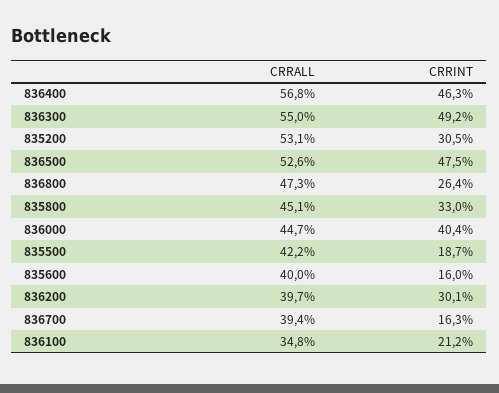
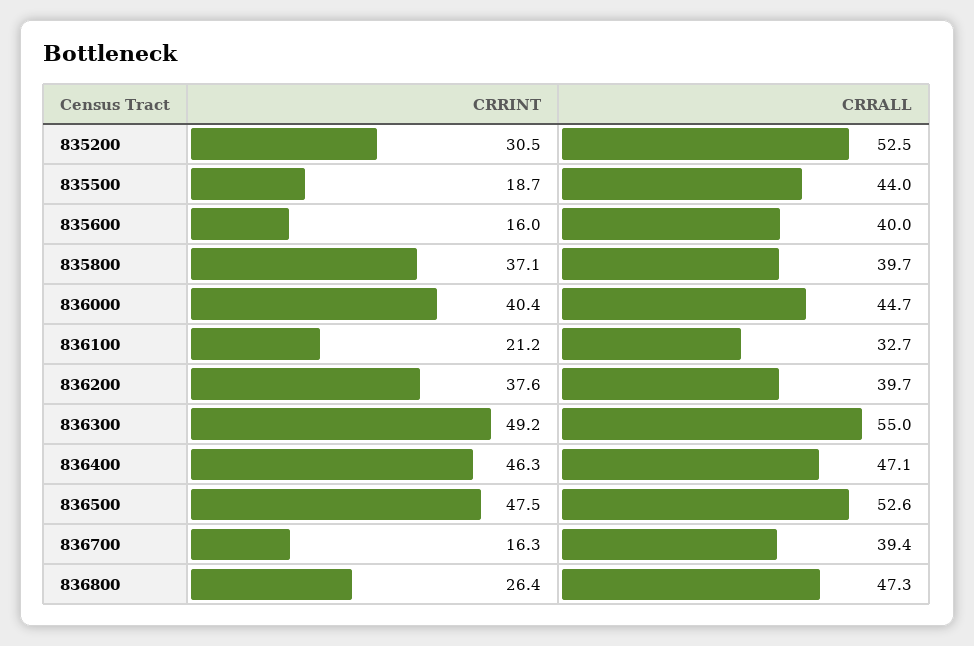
CRRALL, 836400: 56.8 -> 47.1
CRRALL, 835200: 53.1 -> 52.5
CRRALL, 835800: 45.1 -> 39.7
CRRINT, 835800: 33 -> 37.1
CRRALL, 835500: 42.2 -> 44
CRRINT, 836200: 30.1 -> 37.6
CRRALL, 836100: 34.8 -> 32.7

